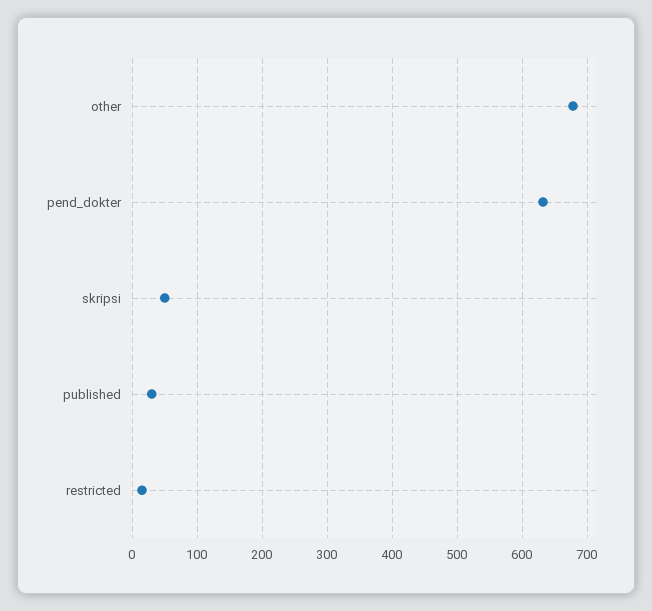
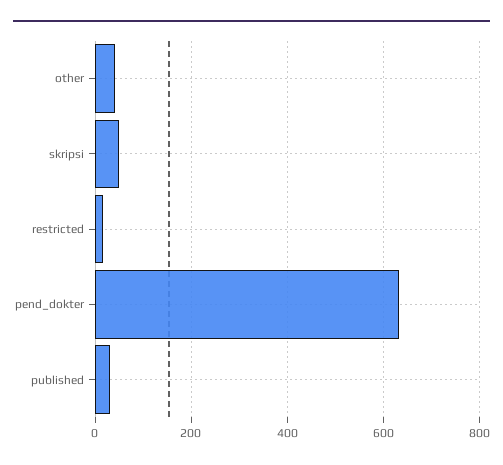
other: 680 -> 40

